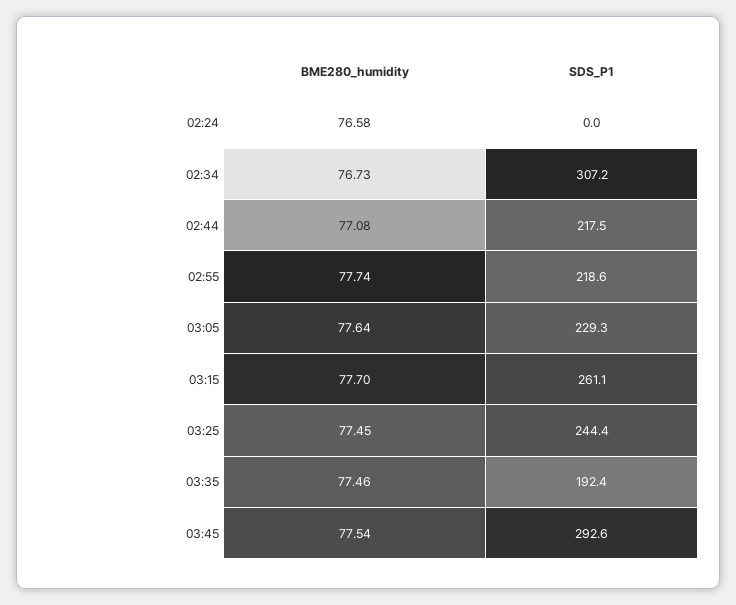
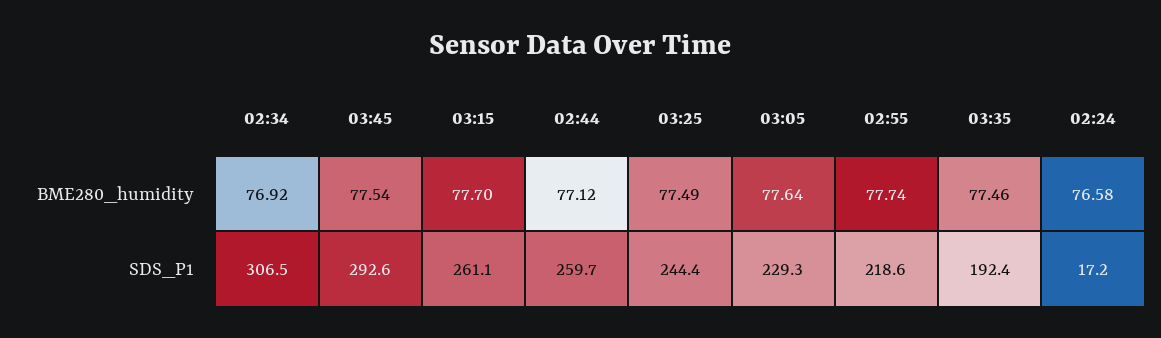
SDS_P1, 02:24: 0 -> 17.2
BME280_humidity, 02:34: 76.73 -> 76.92
SDS_P1, 02:34: 307.2 -> 306.5
BME280_humidity, 02:44: 77.08 -> 77.12
SDS_P1, 02:44: 217.5 -> 259.7
BME280_humidity, 03:25: 77.45 -> 77.49

